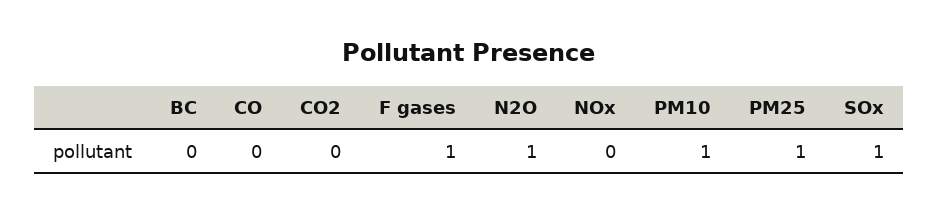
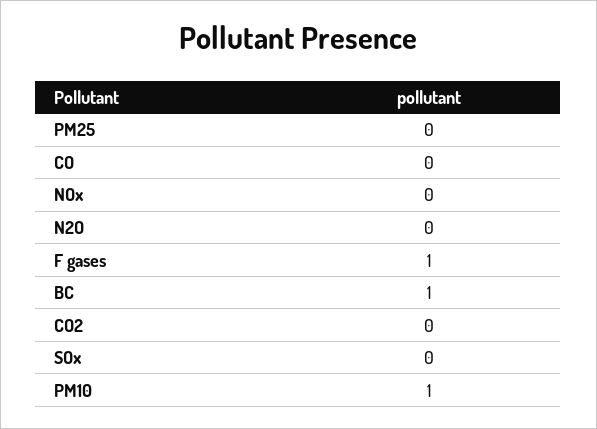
BC: 0 -> 1
N2O: 1 -> 0
PM25: 1 -> 0
SOx: 1 -> 0

